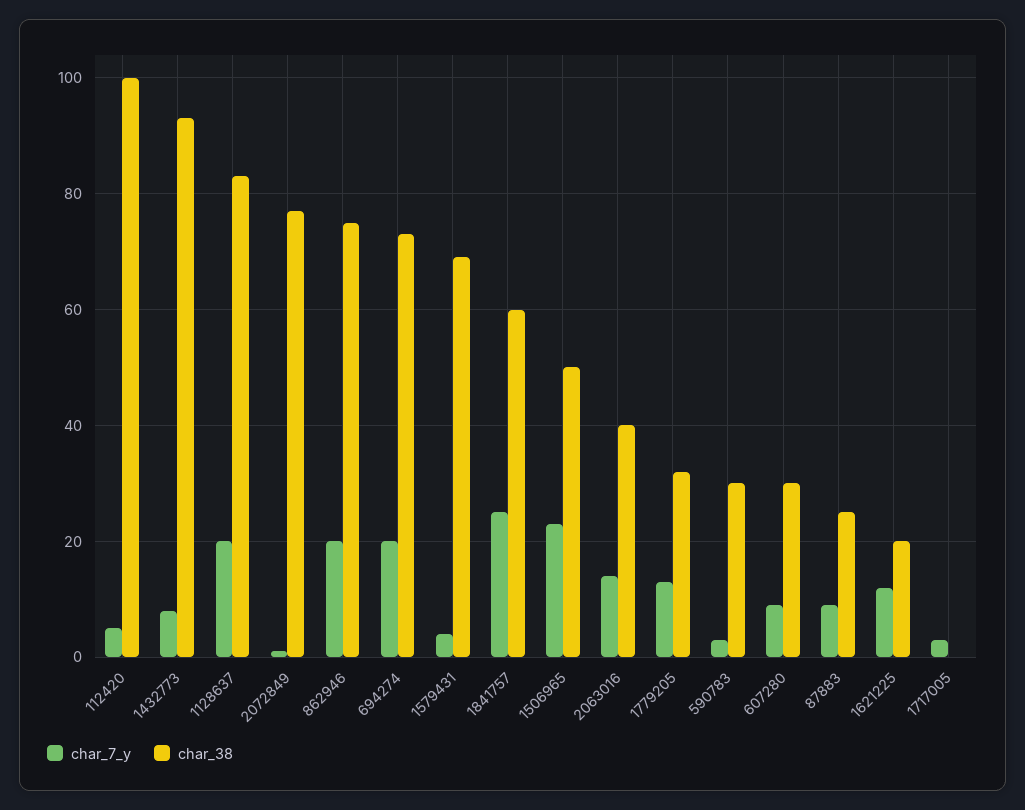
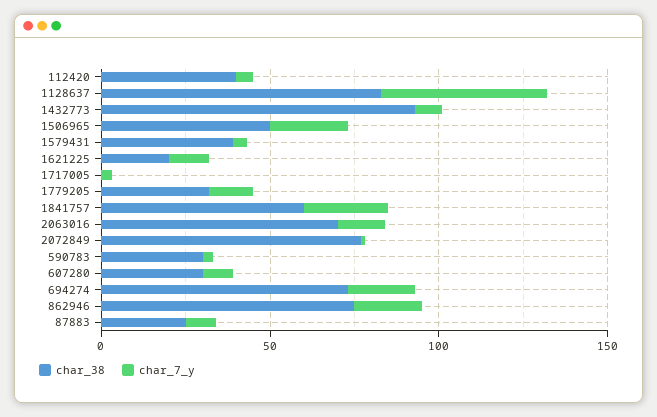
char_38, 112420: 100 -> 40
char_7_y, 1128637: 20 -> 50
char_38, 1579431: 70 -> 40
char_38, 2063016: 40 -> 70

